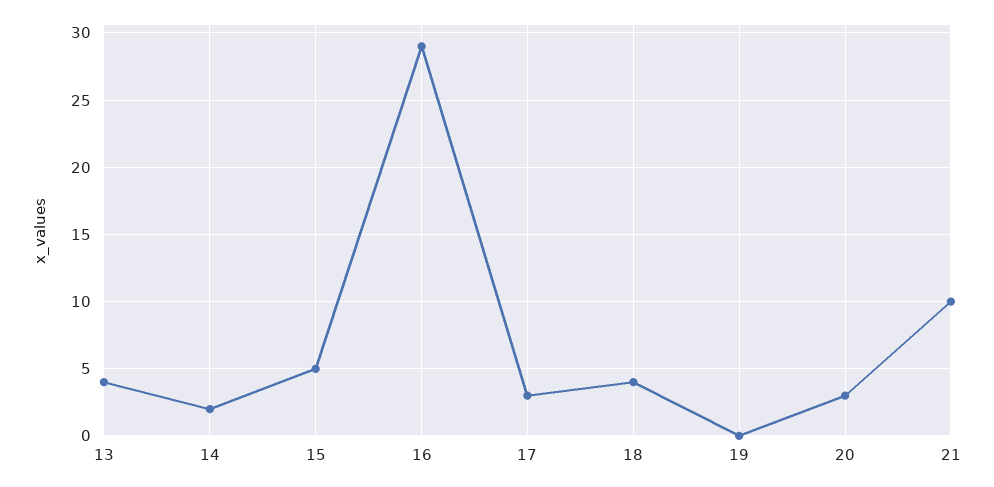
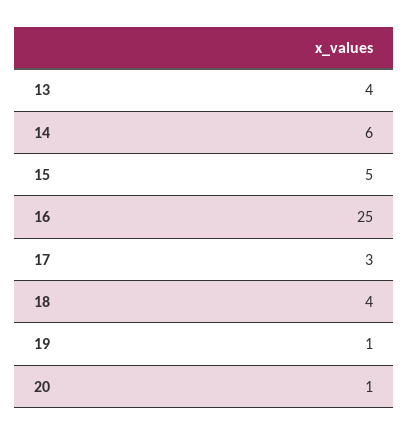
14: 2 -> 6
16: 29 -> 25
19: 0 -> 1
20: 3 -> 1
21: 10 -> none

